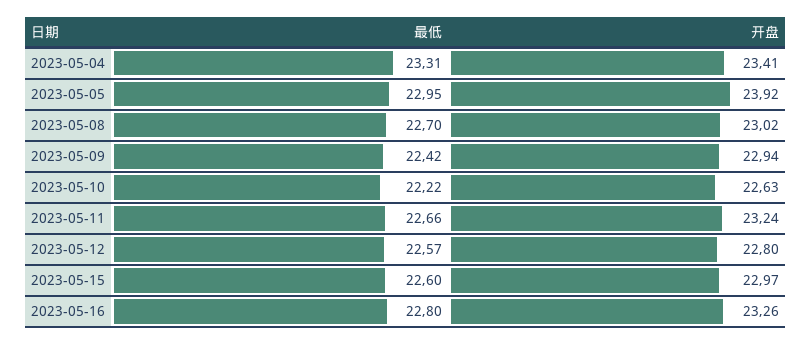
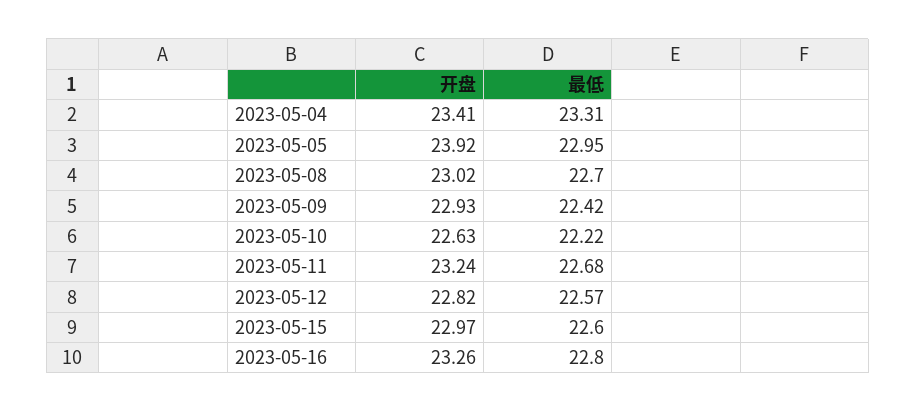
开盘, 2023-05-09: 22.94 -> 22.93
最低, 2023-05-11: 22.66 -> 22.68
开盘, 2023-05-12: 22.8 -> 22.82

